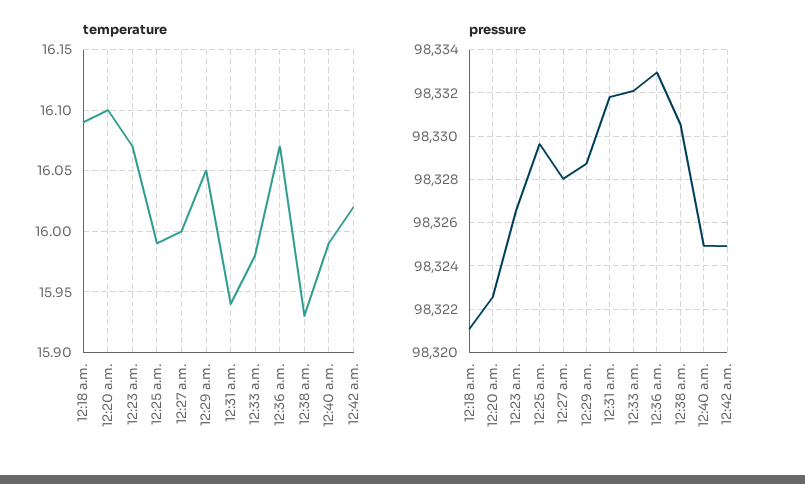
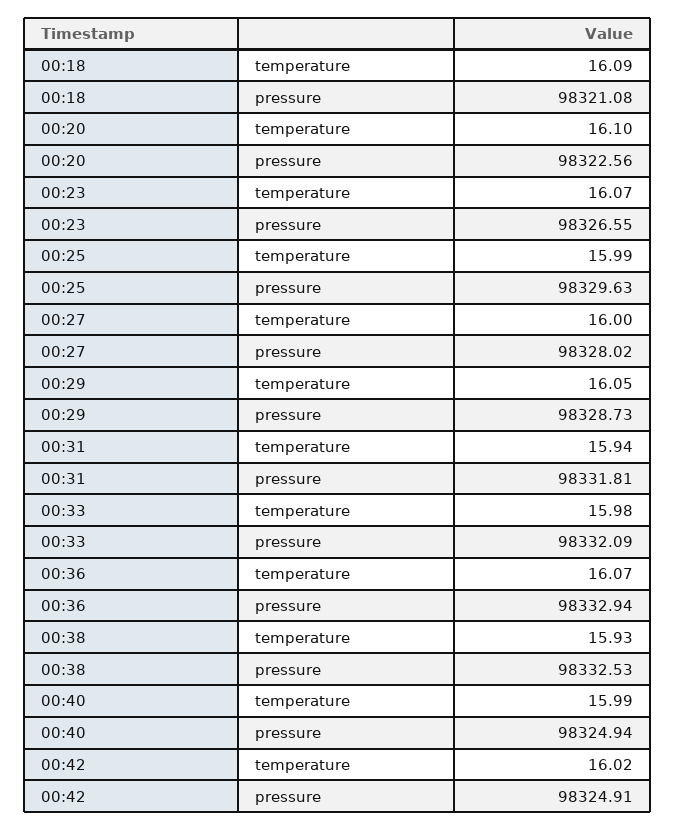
pressure, 12:38 a.m.: 98330.5 -> 98332.53

